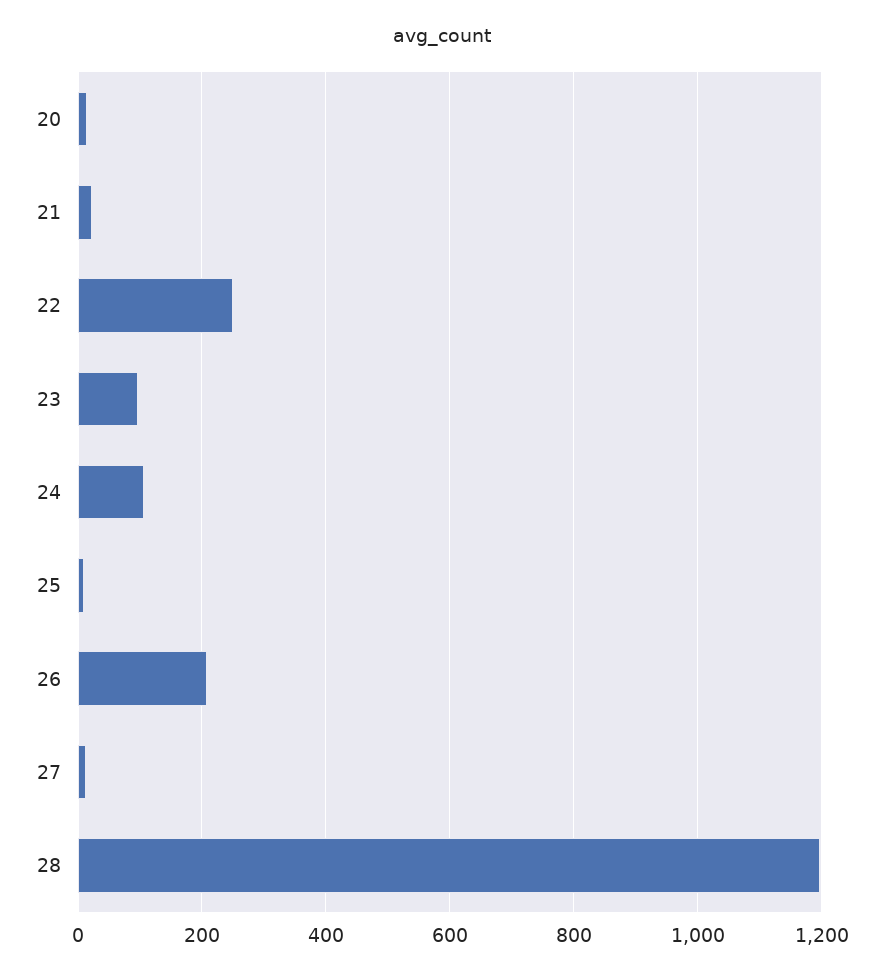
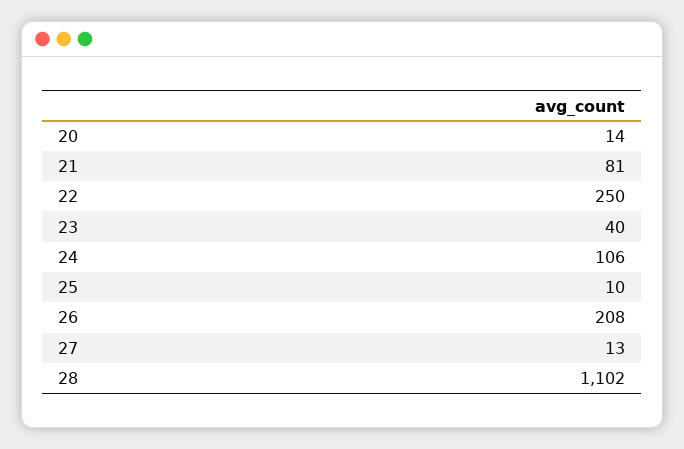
21: 20 -> 81
23: 100 -> 40
28: 1200 -> 1102

